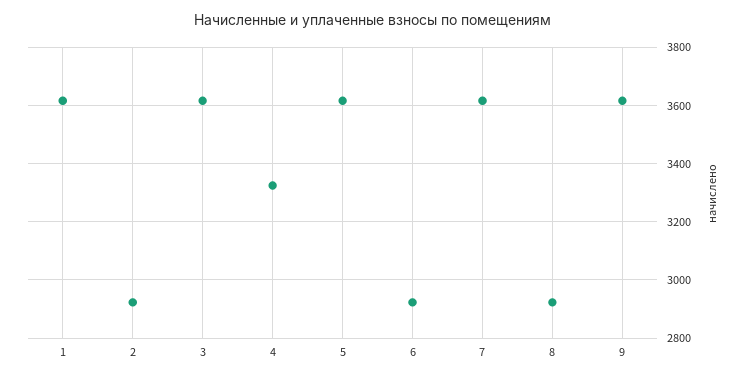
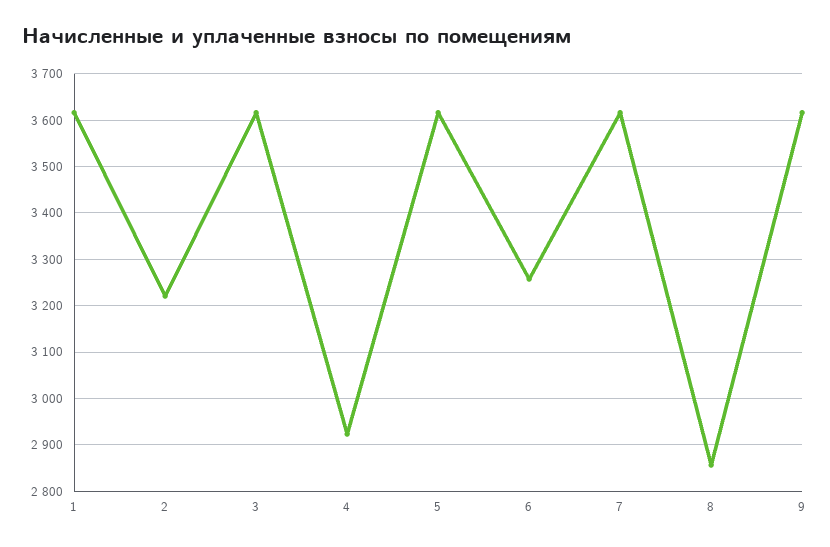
2: 2925 -> 3220
4: 3325 -> 2920
6: 2925 -> 3260
8: 2925 -> 2860

